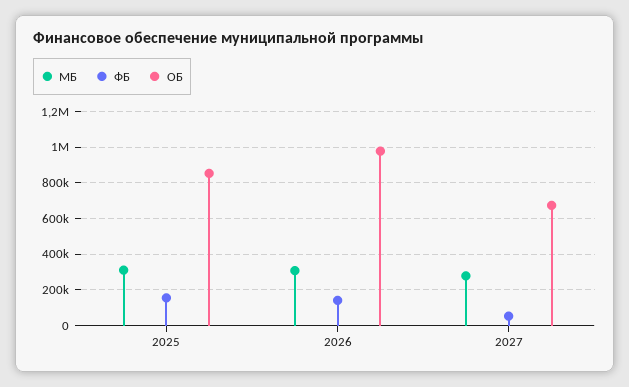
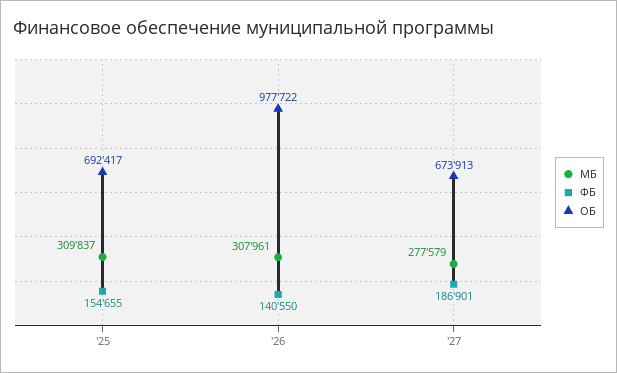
ОБ, 2025: 850000 -> 692417
ФБ, 2027: 50000 -> 186901

